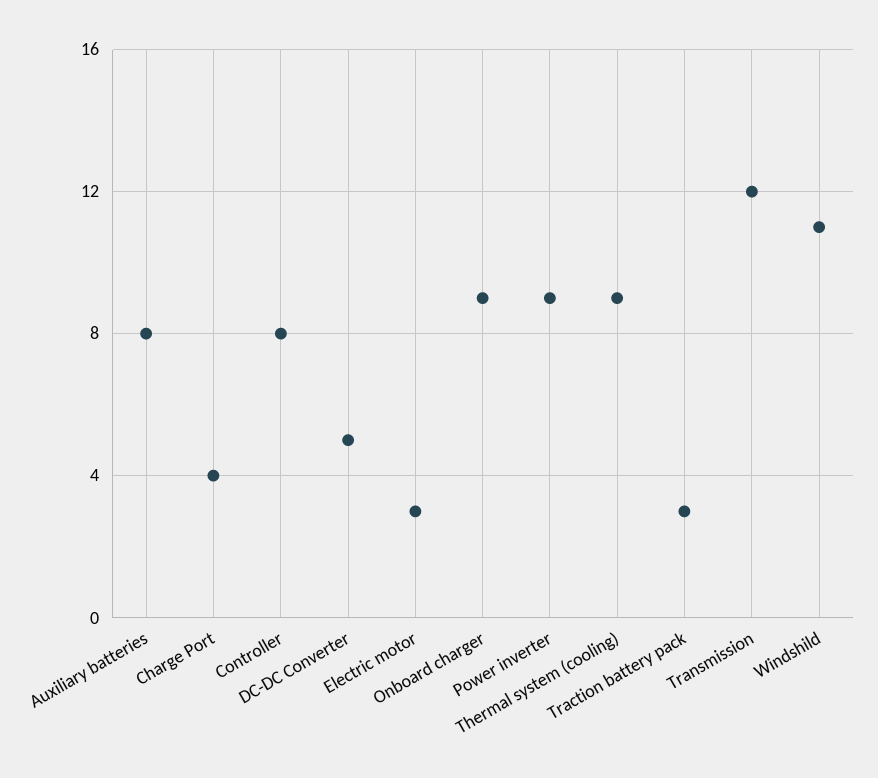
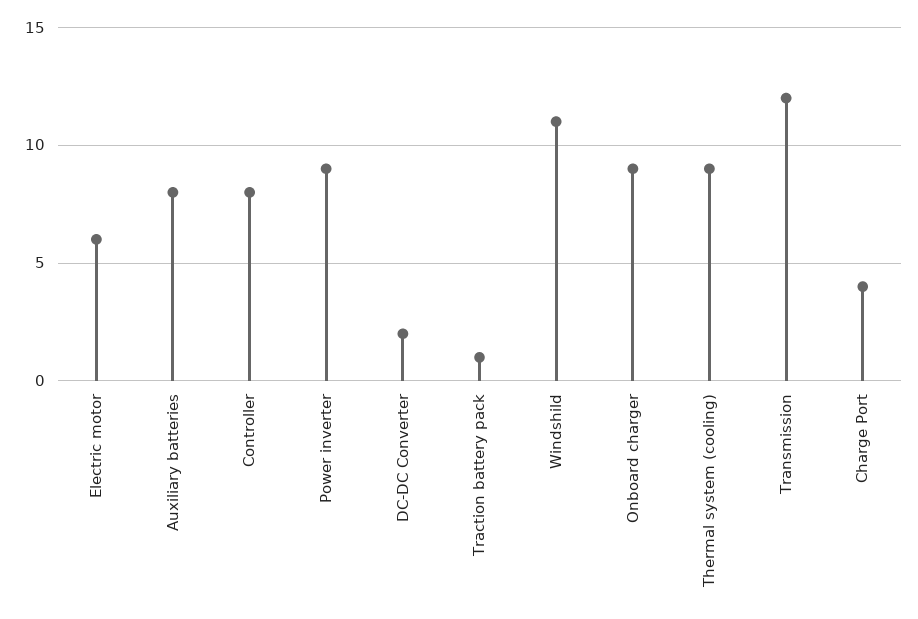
DC-DC Converter: 5 -> 2
Electric motor: 3 -> 6
Traction battery pack: 3 -> 1

